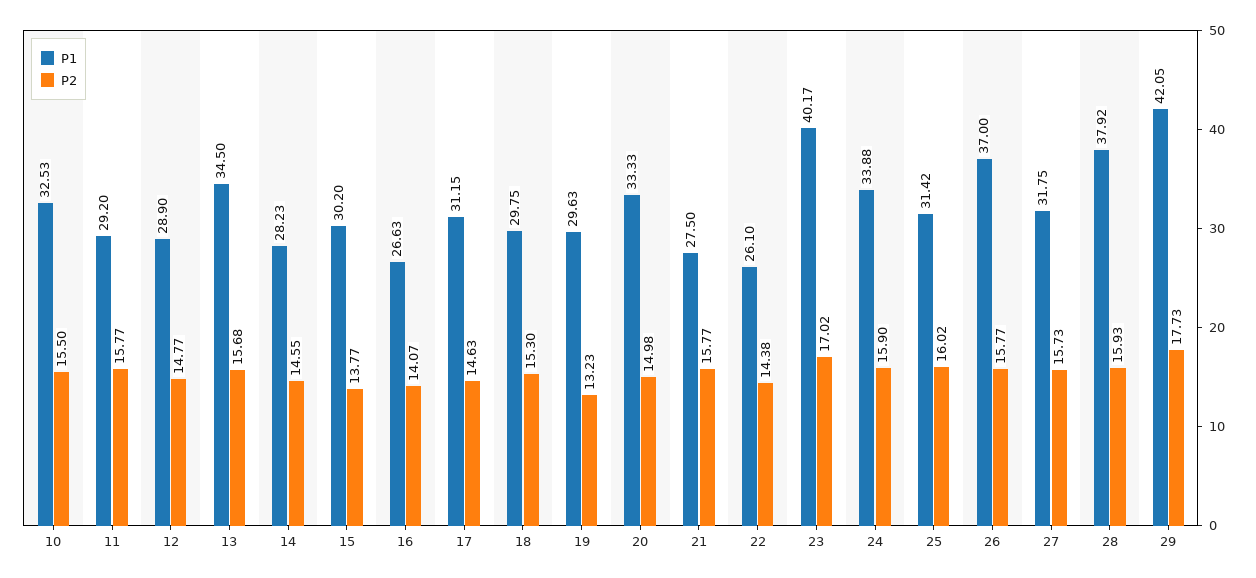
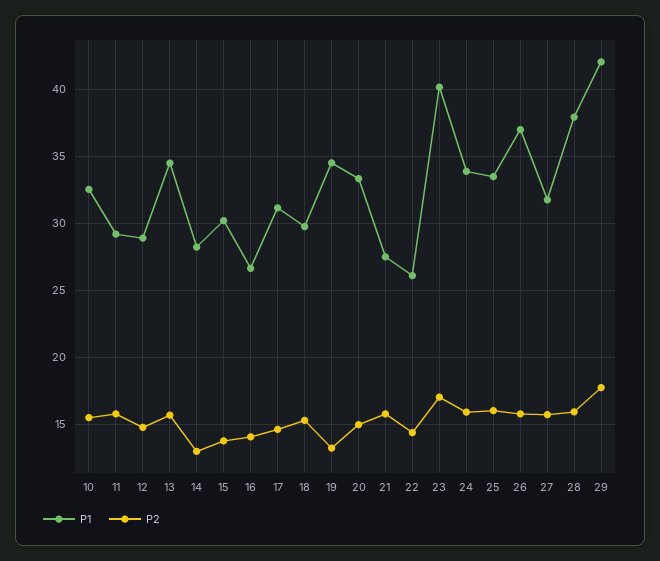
P2, 14: 14.55 -> 13
P1, 19: 29.63 -> 34.5
P1, 25: 31.42 -> 33.5

